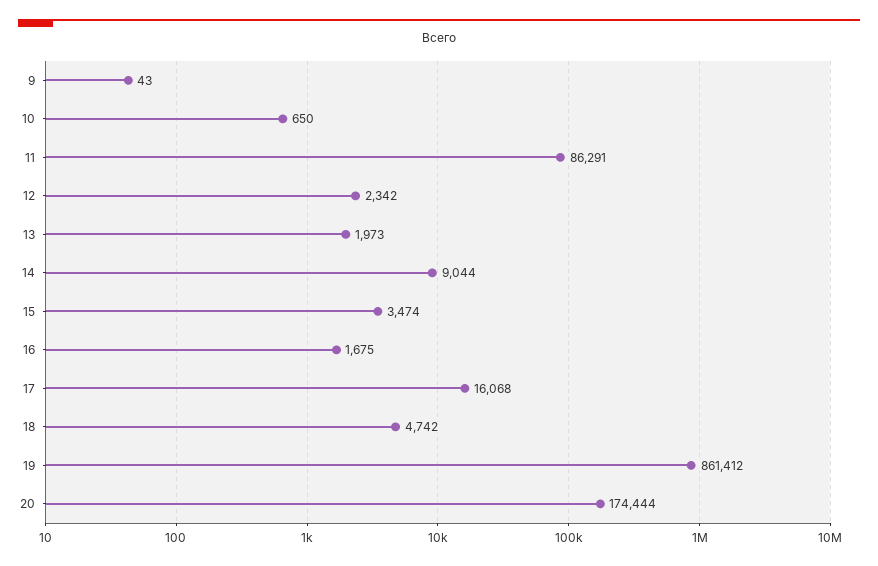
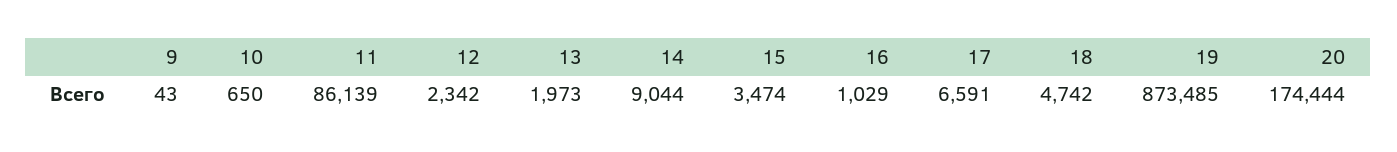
11: 86291 -> 86139
16: 1675 -> 1029
17: 16068 -> 6591
19: 861412 -> 873485

